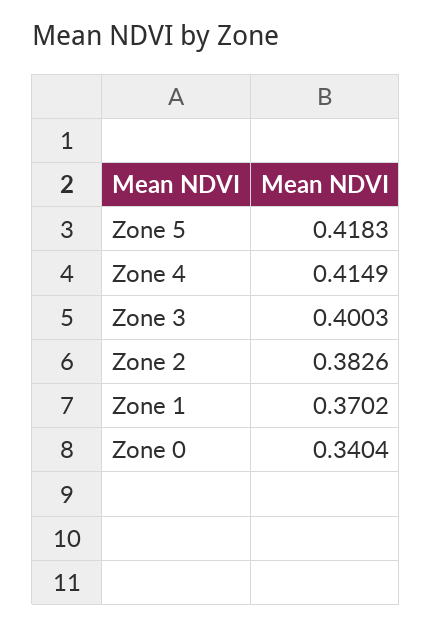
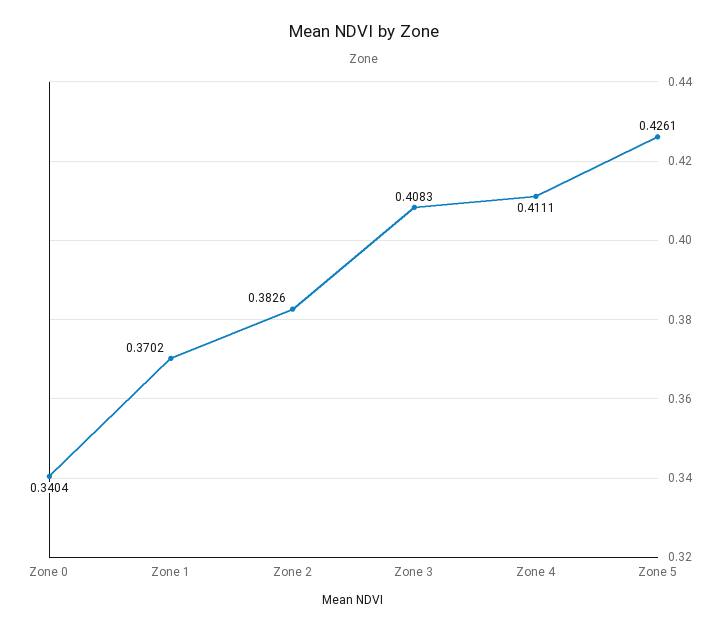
Zone 5: 0.4183 -> 0.4261
Zone 4: 0.4149 -> 0.4111
Zone 3: 0.4003 -> 0.4083

